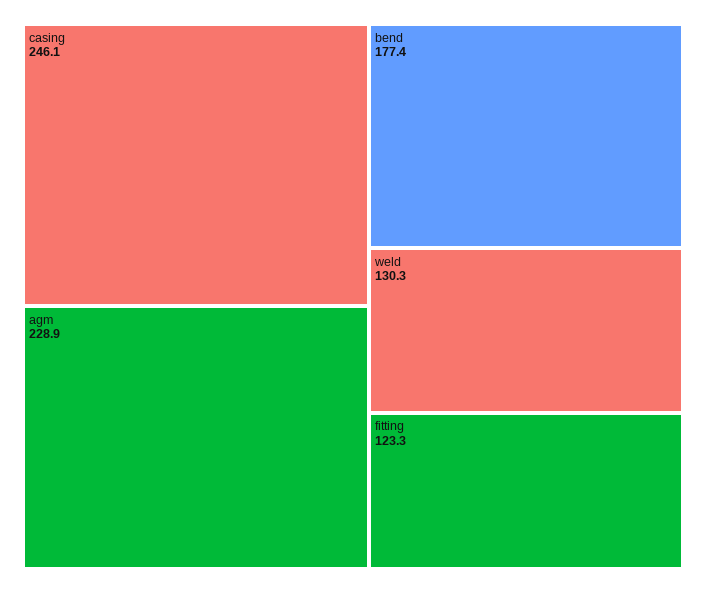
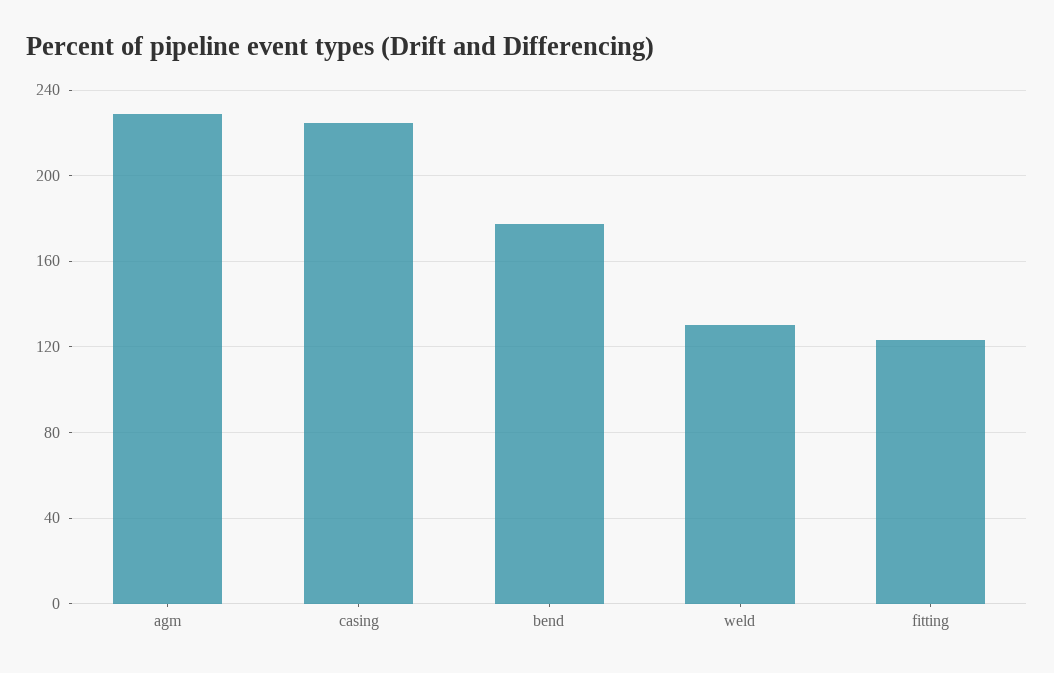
casing: 246.1 -> 225

